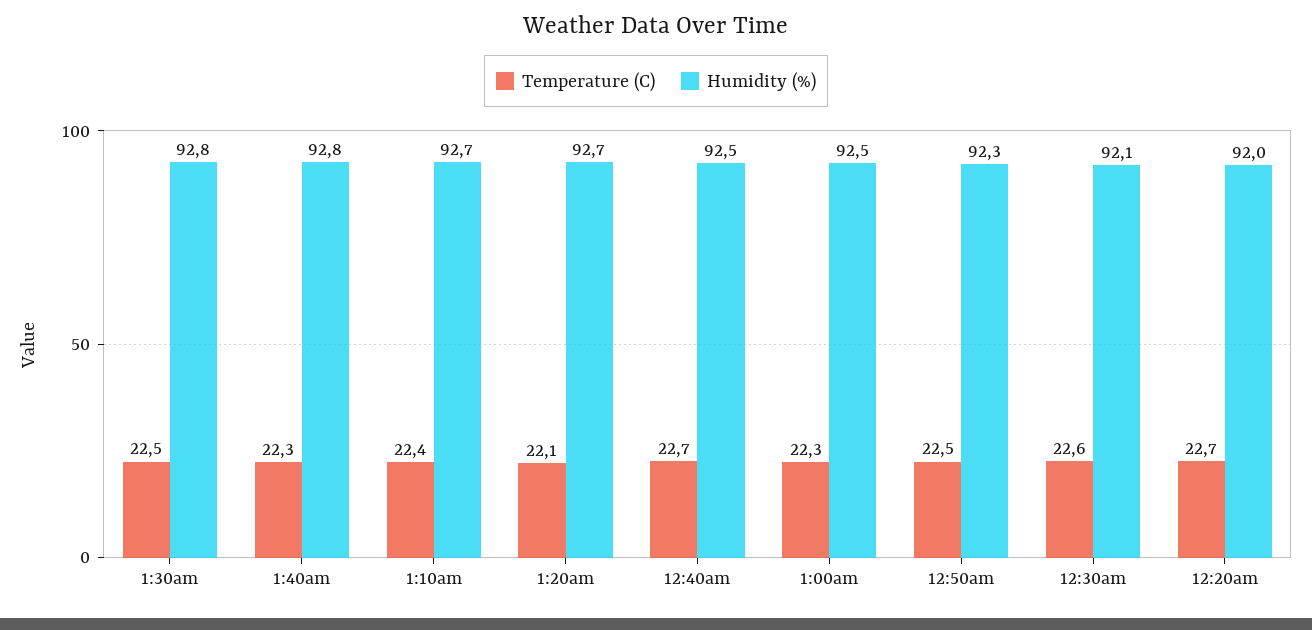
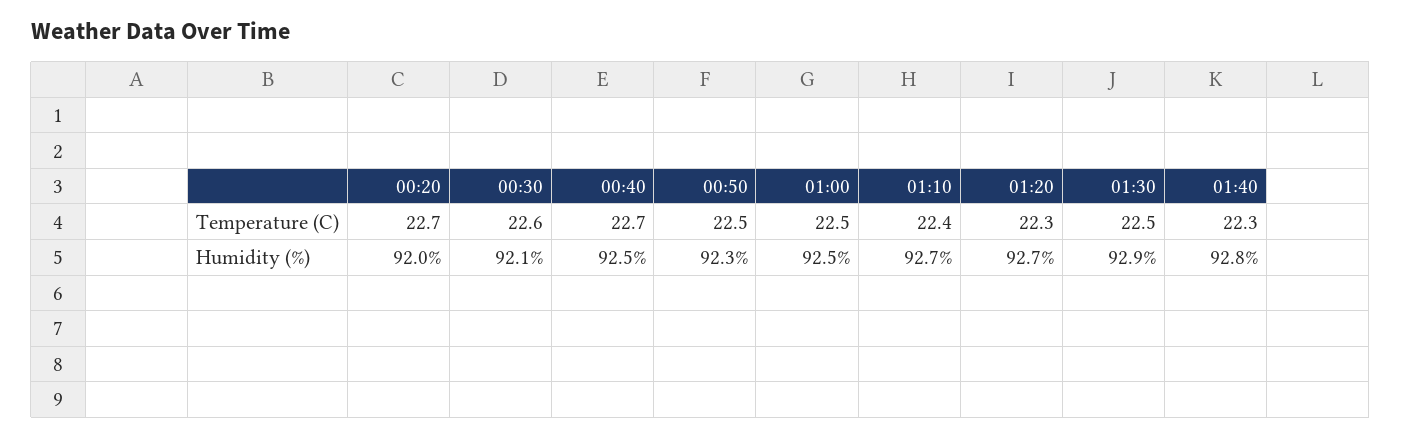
Humidity (%), 1:30am: 92.8 -> 92.9
Temperature (C), 1:20am: 22.1 -> 22.3
Temperature (C), 1:00am: 22.3 -> 22.5

